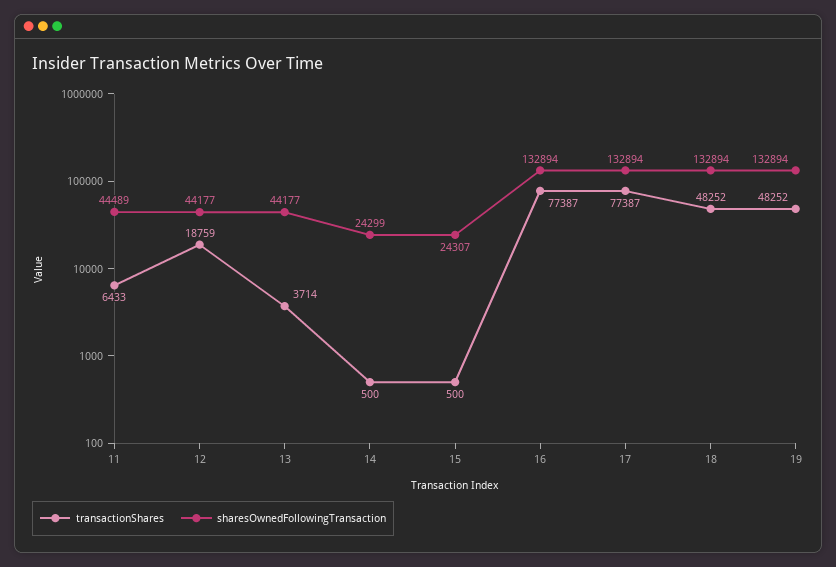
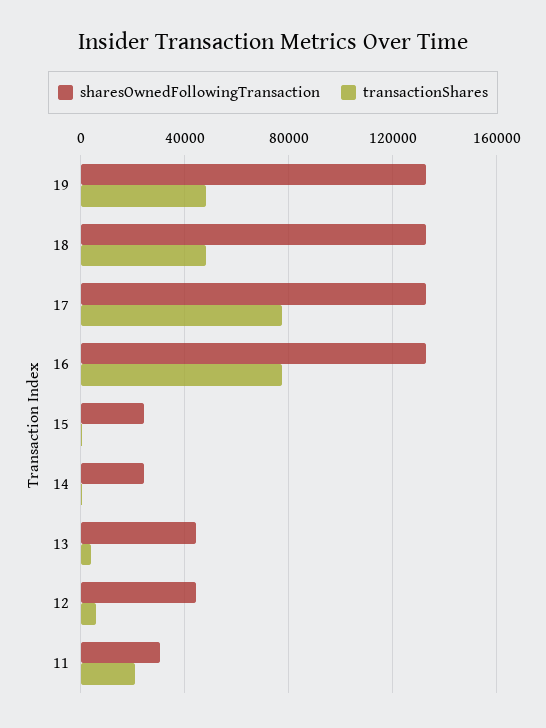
transactionShares, 11: 6433 -> 20000
sharesOwnedFollowingTransaction, 11: 44489 -> 30000
transactionShares, 12: 18759 -> 5000

